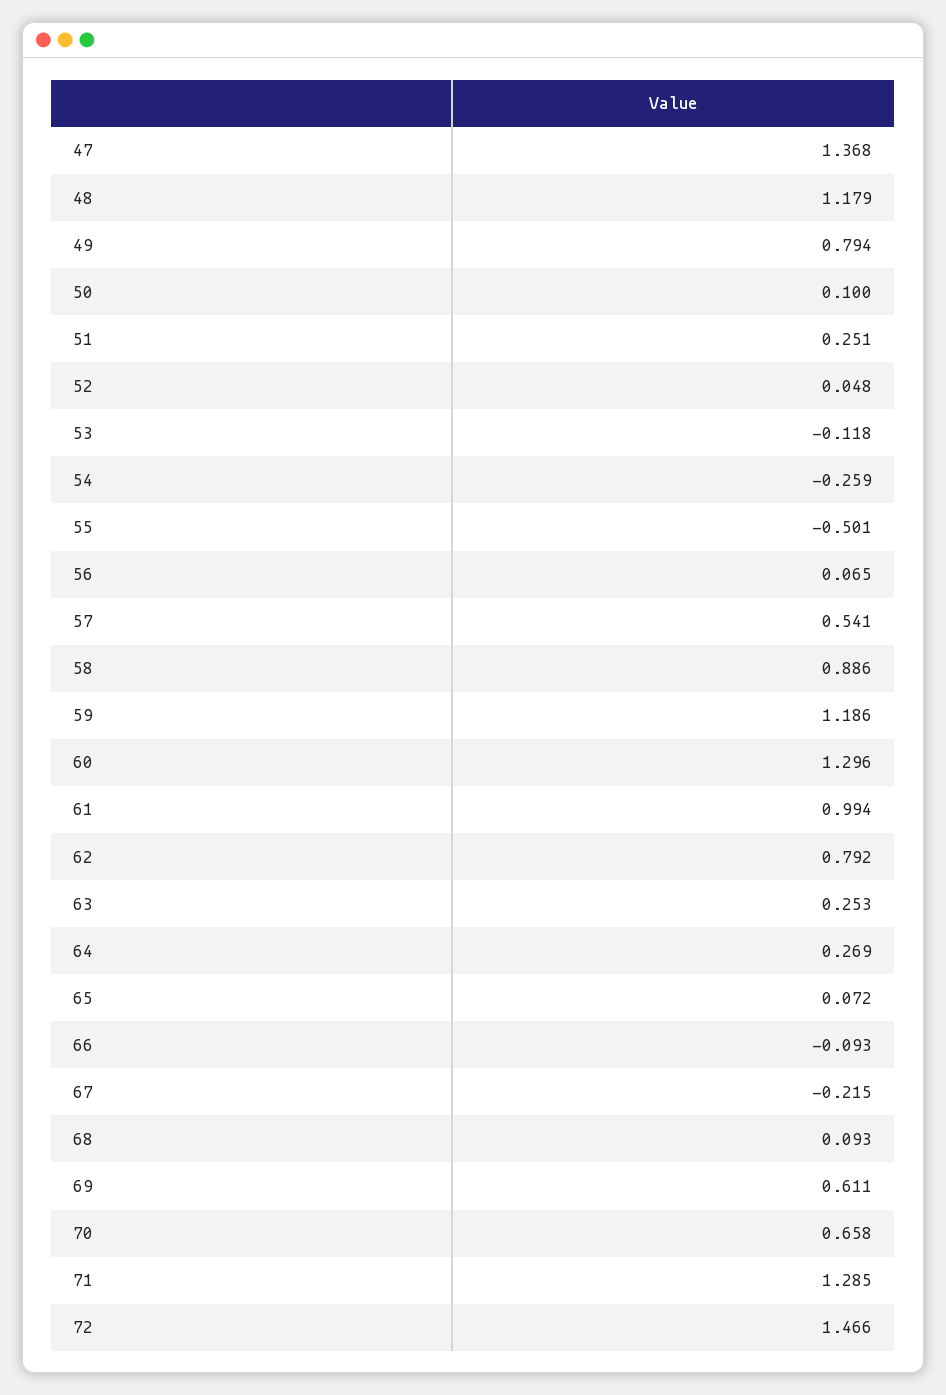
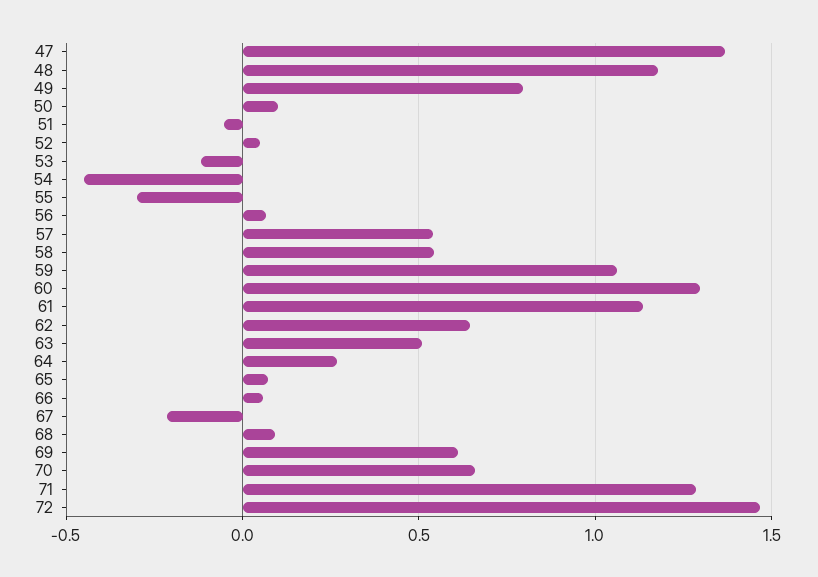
51: 0.251 -> -0.05
54: -0.259 -> -0.45
55: -0.501 -> -0.3
58: 0.886 -> 0.55
59: 1.186 -> 1.05
61: 0.994 -> 1.15
62: 0.792 -> 0.65
63: 0.253 -> 0.5
66: -0.093 -> 0.05

